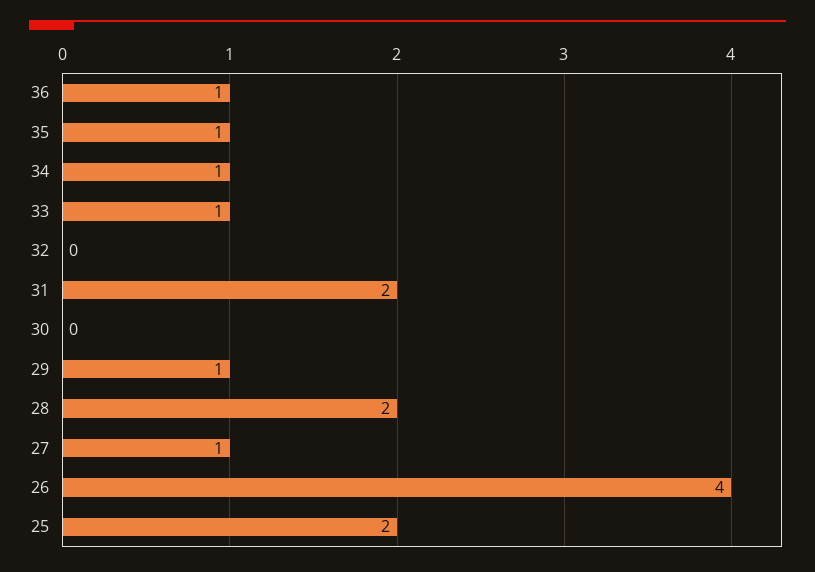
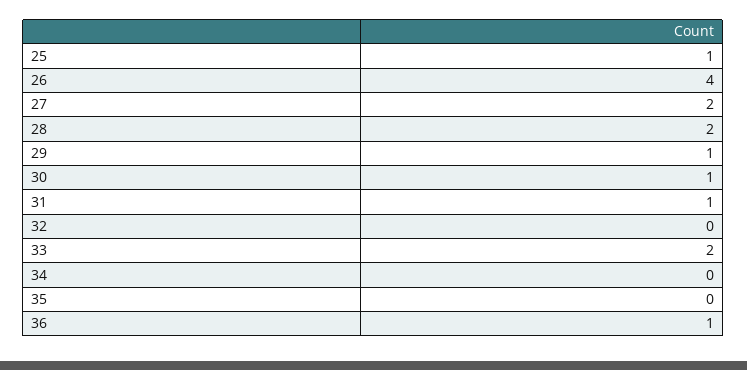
35: 1 -> 0
34: 1 -> 0
33: 1 -> 2
31: 2 -> 1
30: 0 -> 1
27: 1 -> 2
25: 2 -> 1

